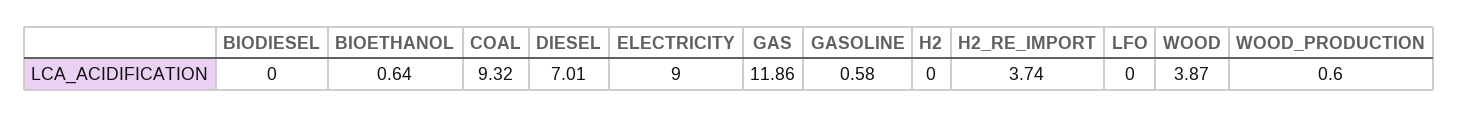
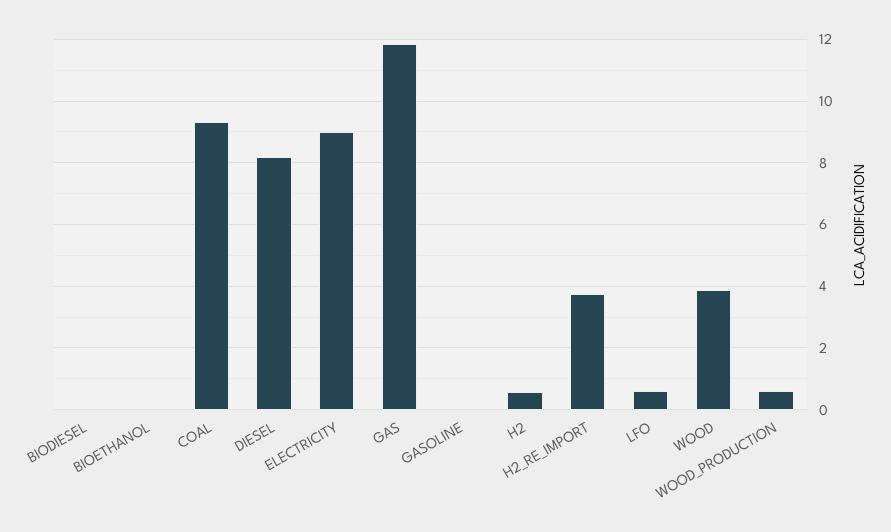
BIOETHANOL: 0.64 -> 0
DIESEL: 7.01 -> 8.2
GASOLINE: 0.58 -> 0
H2: 0 -> 0.6
LFO: 0 -> 0.6

